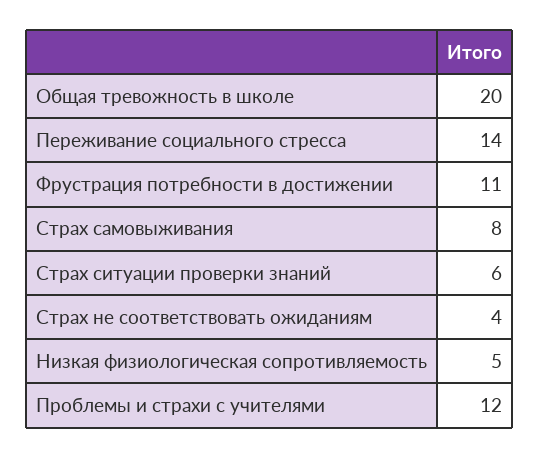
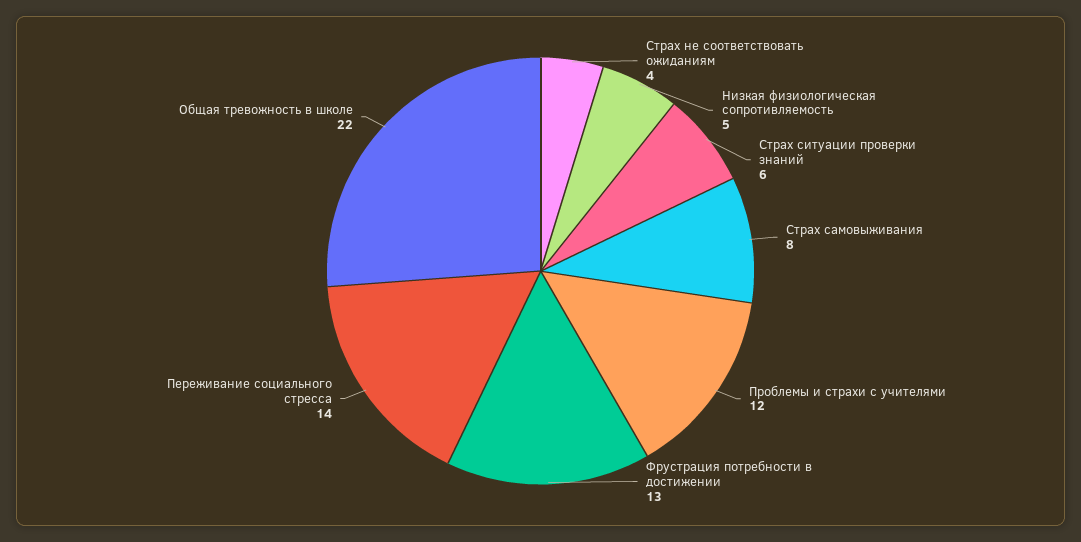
Общая тревожность в школе: 20 -> 22
Фрустрация потребности в достижении: 11 -> 13

